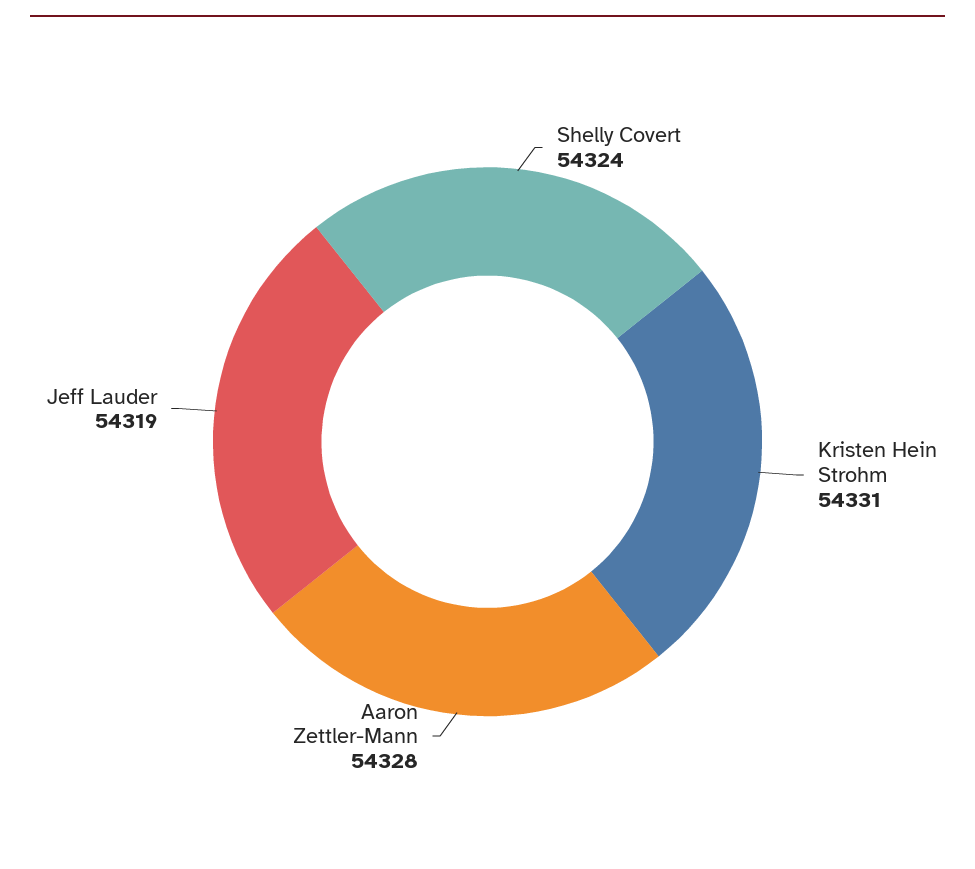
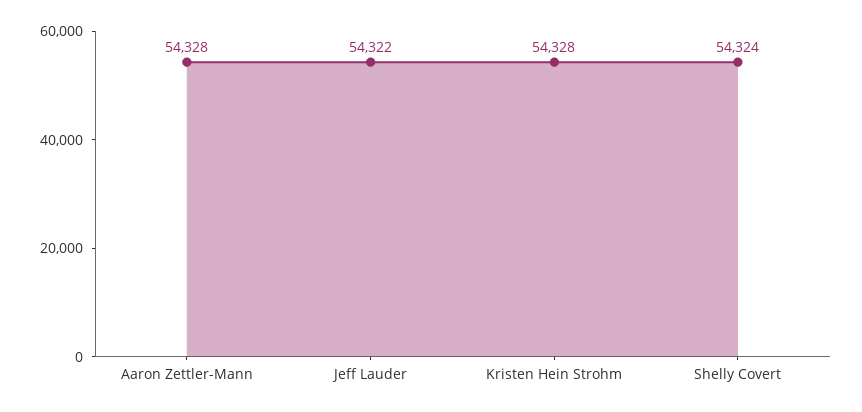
Kristen Hein Strohm: 54331 -> 54328
Jeff Lauder: 54319 -> 54322

